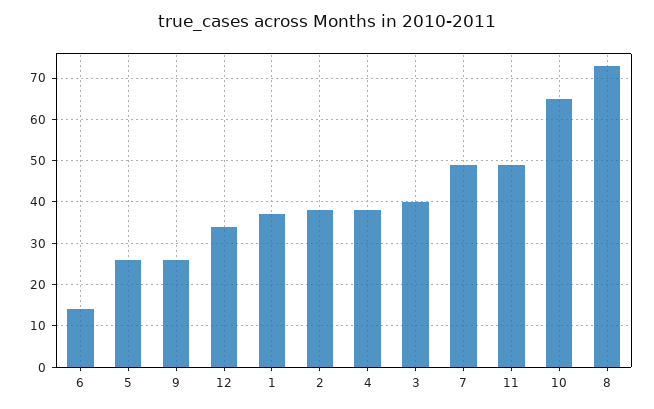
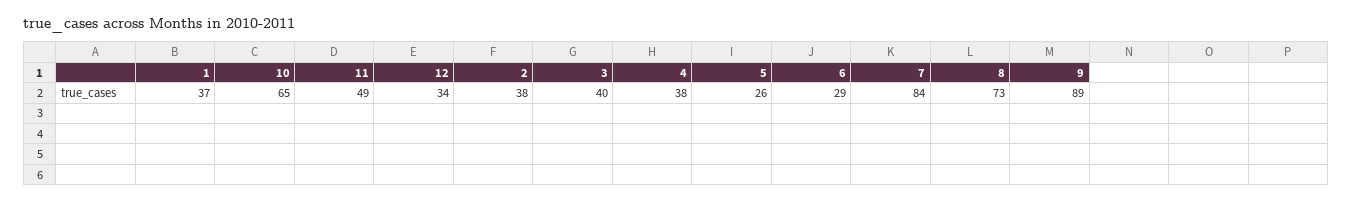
6: 15 -> 29
9: 25 -> 89
7: 50 -> 84

